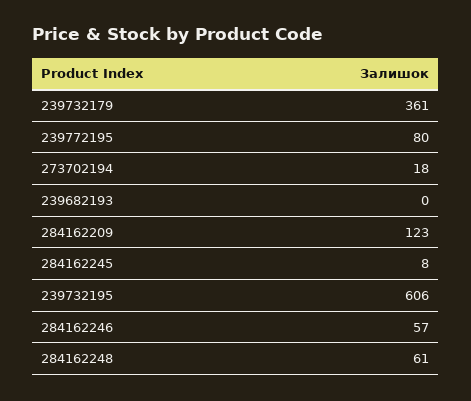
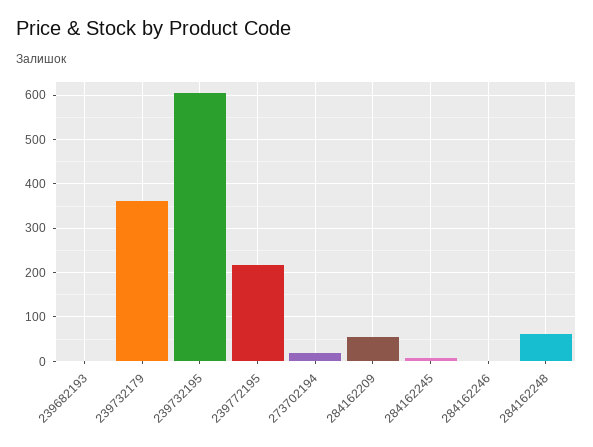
239772195: 80 -> 220
284162209: 123 -> 60
284162246: 57 -> 0

